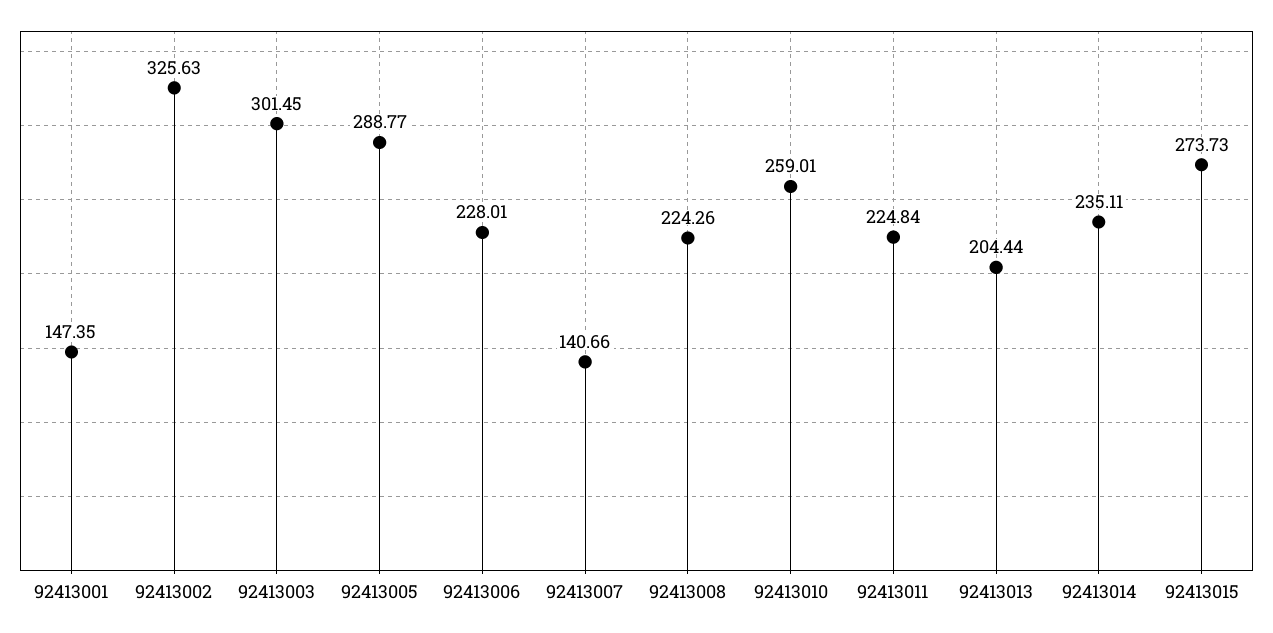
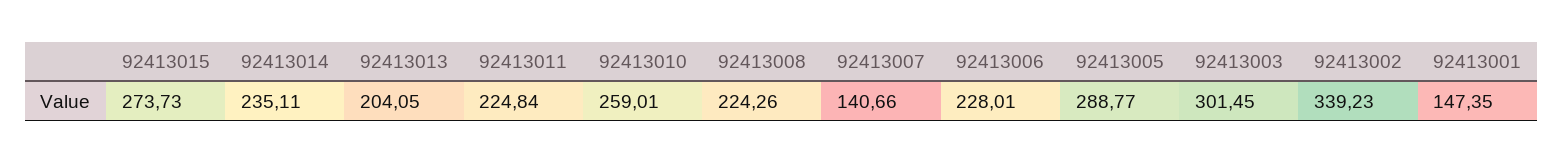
92413002: 325.63 -> 339.23
92413013: 204.44 -> 204.05

